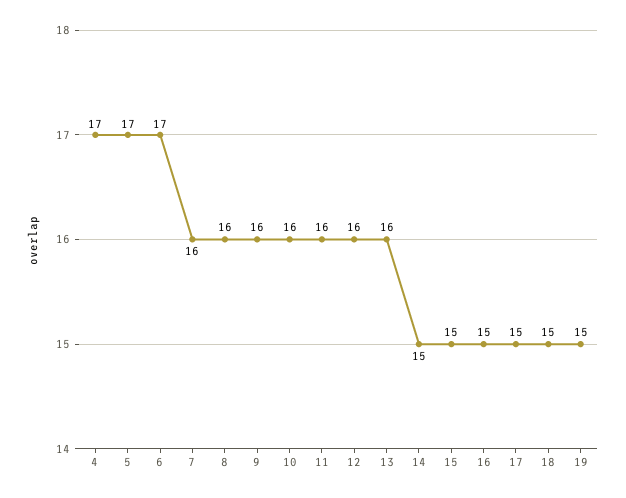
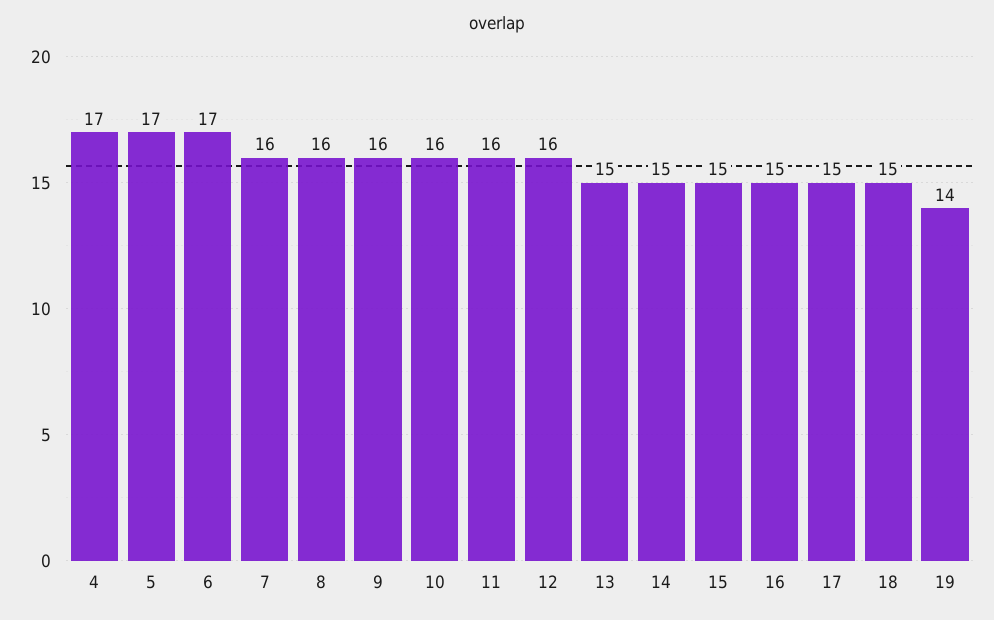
13: 16 -> 15
19: 15 -> 14

